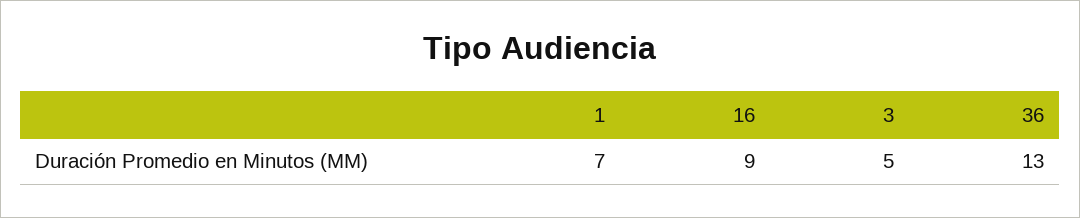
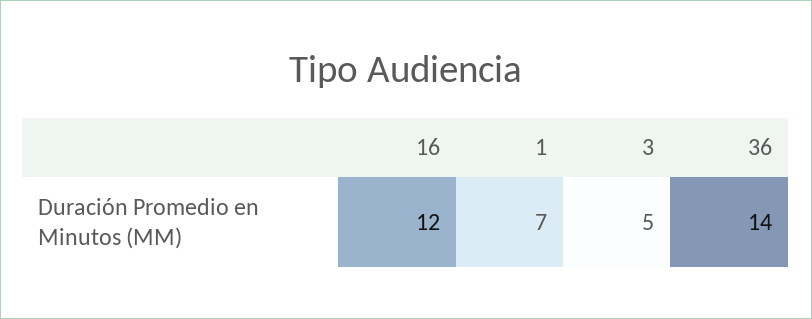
16: 9 -> 12
36: 13 -> 14

